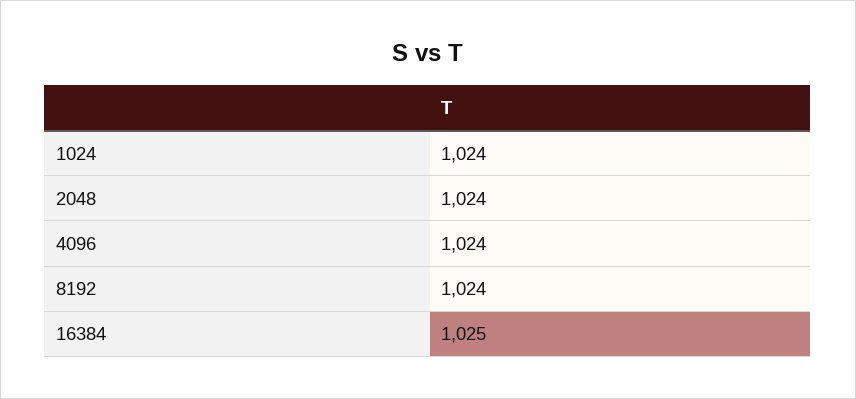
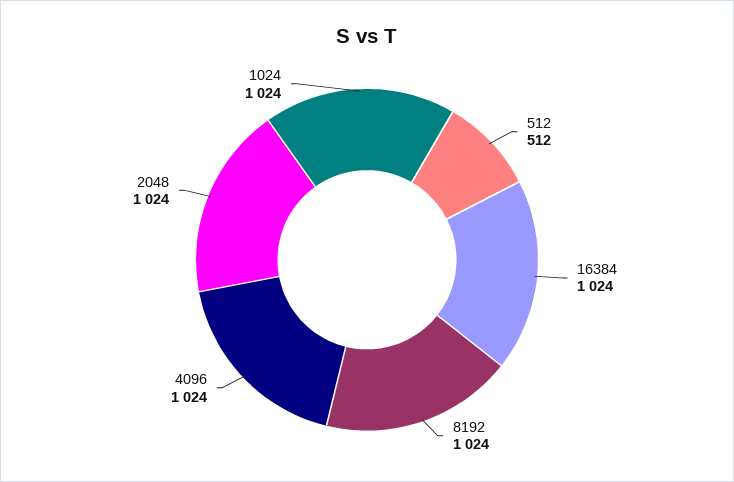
16384: 1025 -> 1024
512: none -> 512

